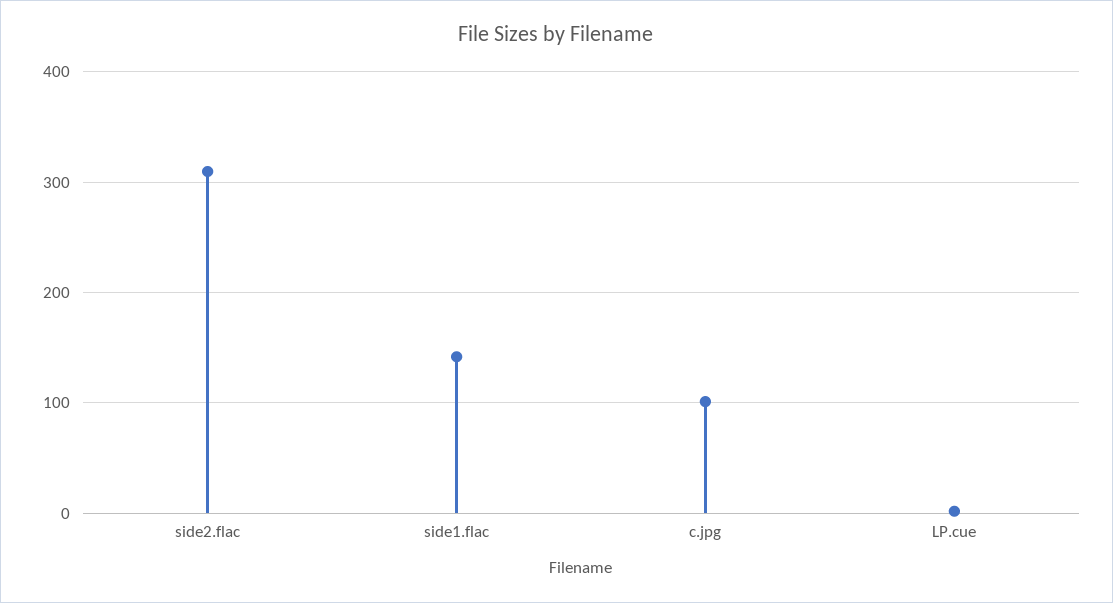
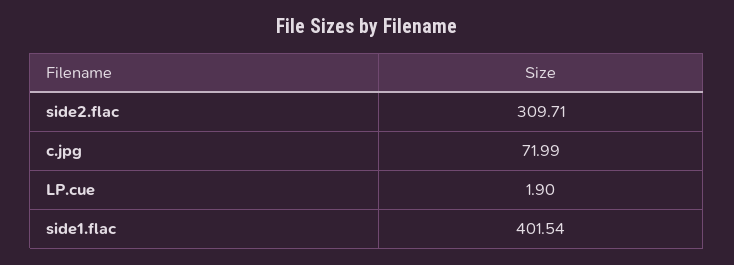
side1.flac: 140 -> 401.54
c.jpg: 100 -> 71.99

